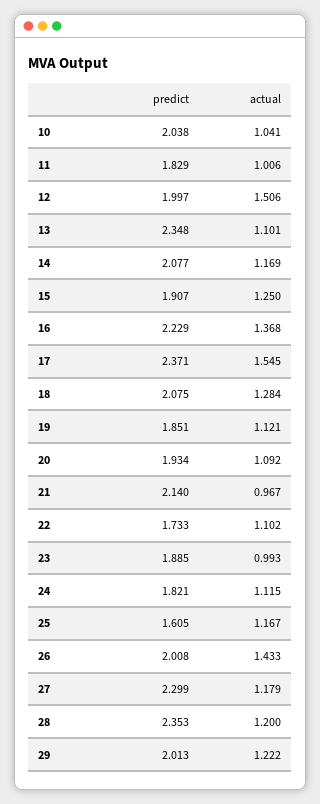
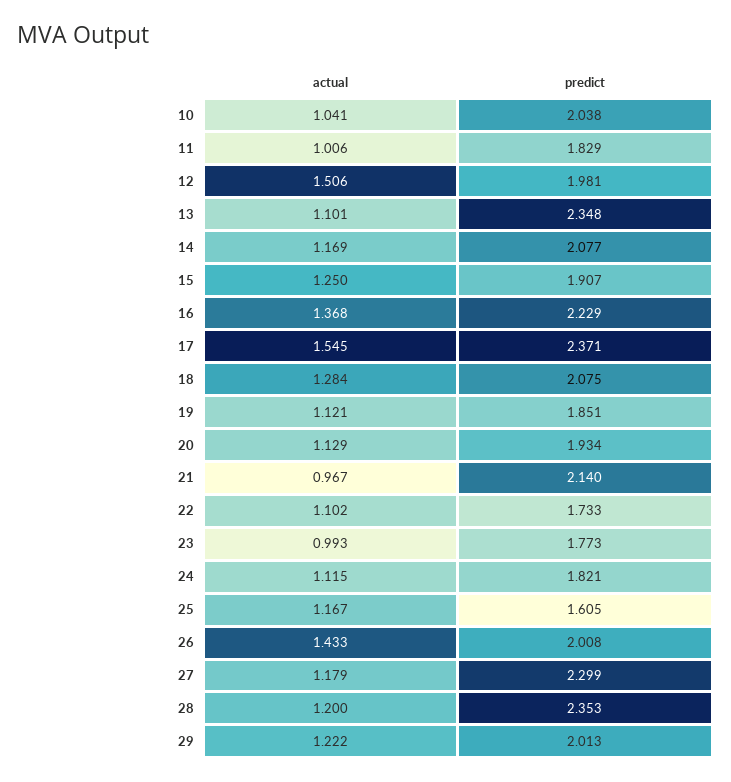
predict, 12: 1.997 -> 1.981
actual, 20: 1.092 -> 1.129
predict, 23: 1.885 -> 1.773

